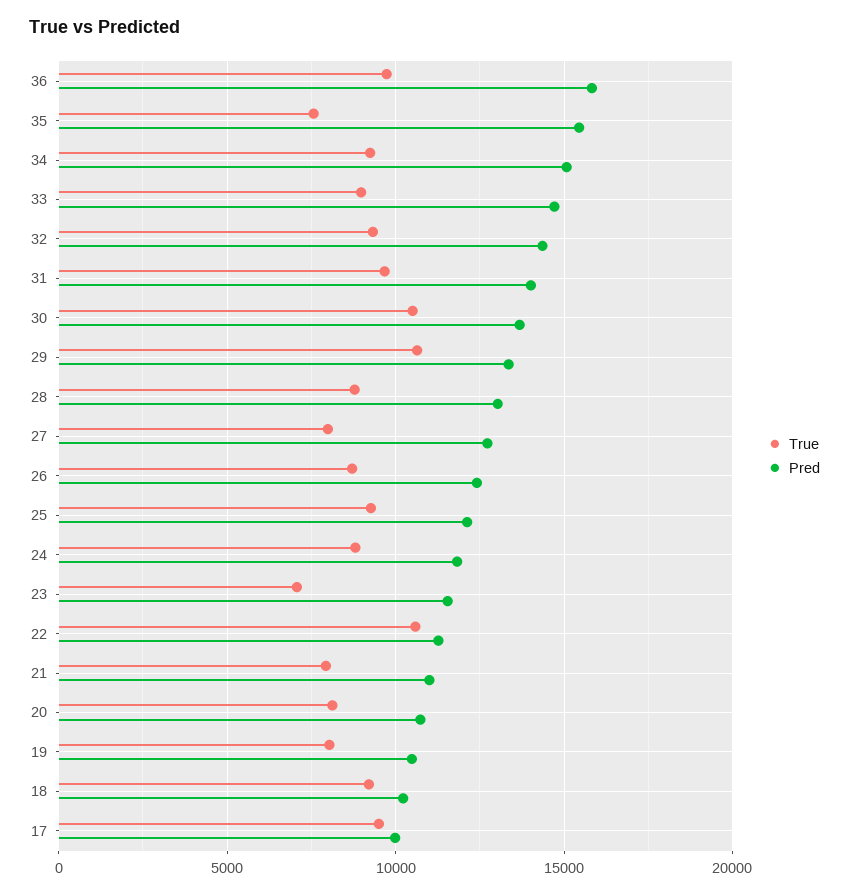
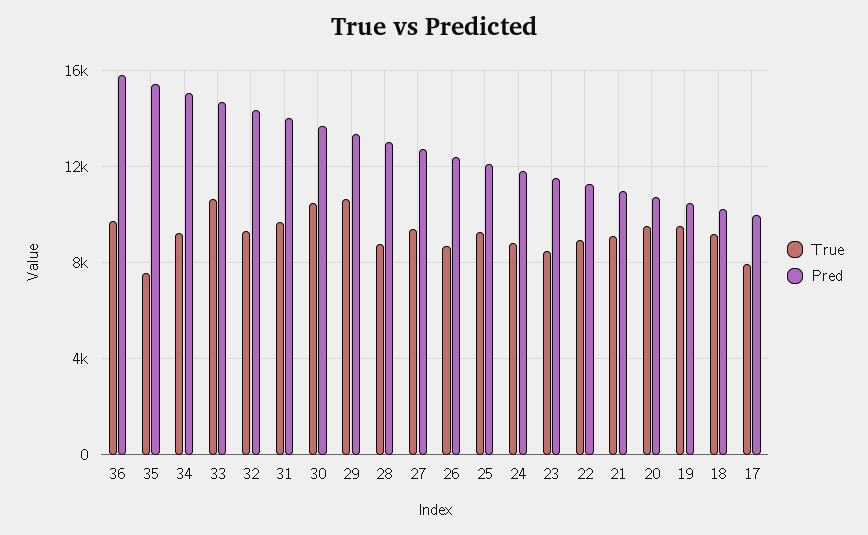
True, 33: 9000 -> 10500
True, 27: 8000 -> 9500
True, 23: 7000 -> 8500
True, 22: 10500 -> 9000
True, 21: 8000 -> 9000
True, 20: 8000 -> 9500
True, 19: 8000 -> 9500
True, 17: 9500 -> 8000

